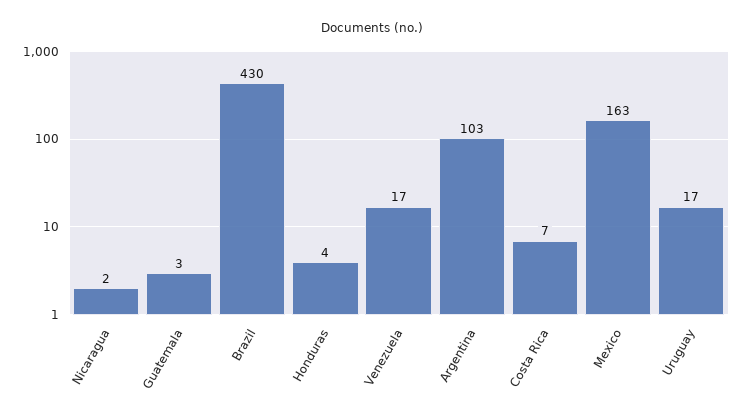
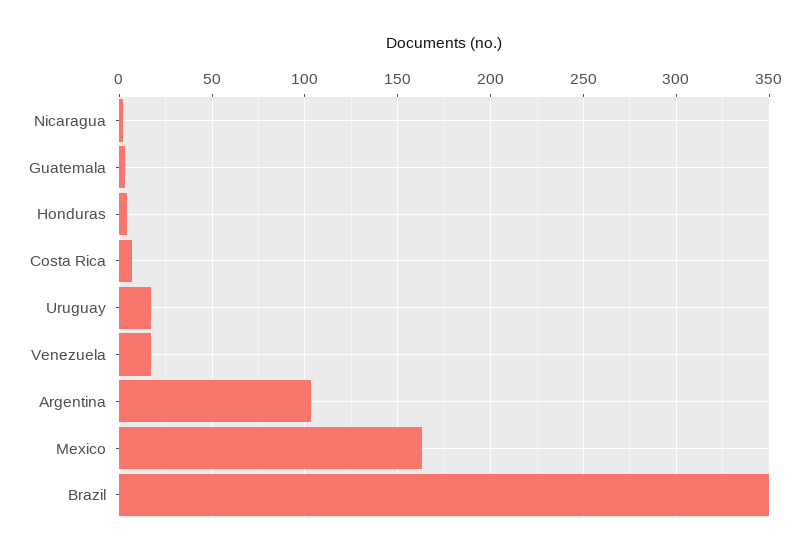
Brazil: 430 -> 350

